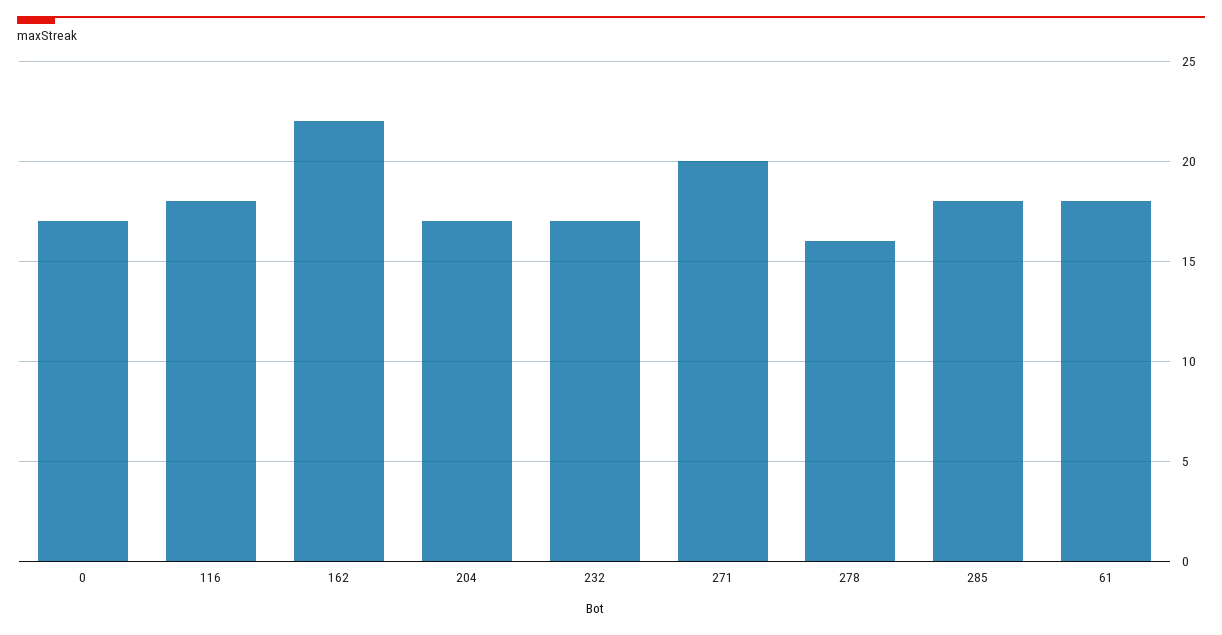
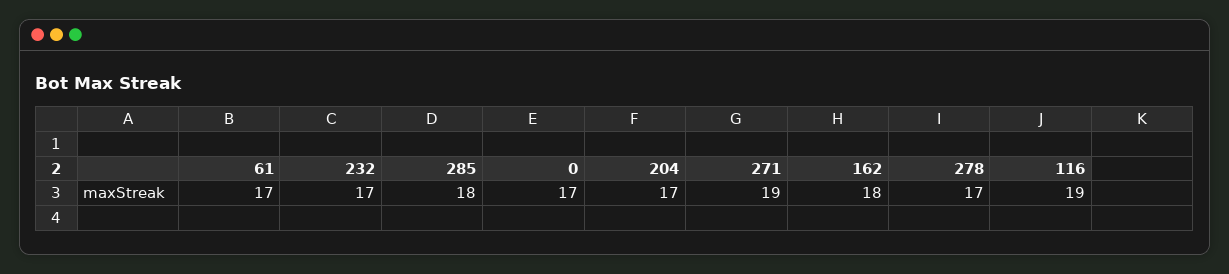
116: 18 -> 19
162: 22 -> 18
271: 20 -> 19
278: 16 -> 17
61: 18 -> 17

